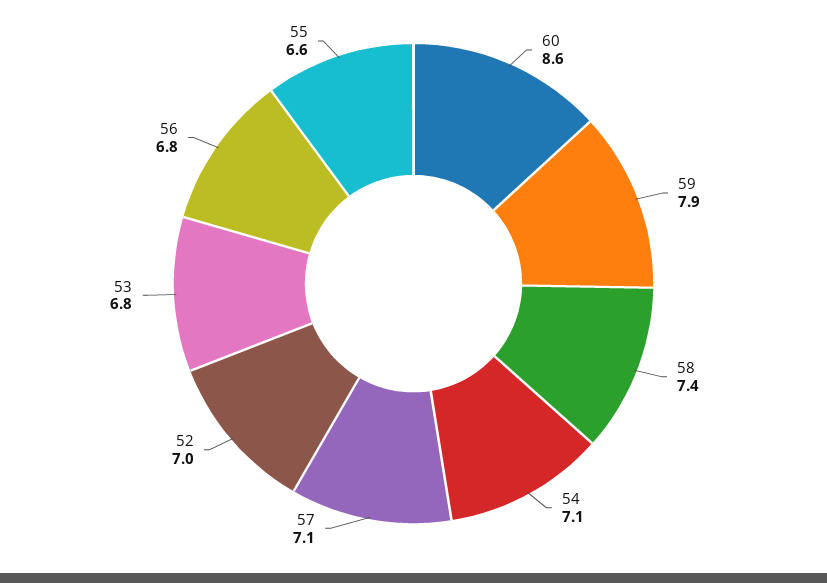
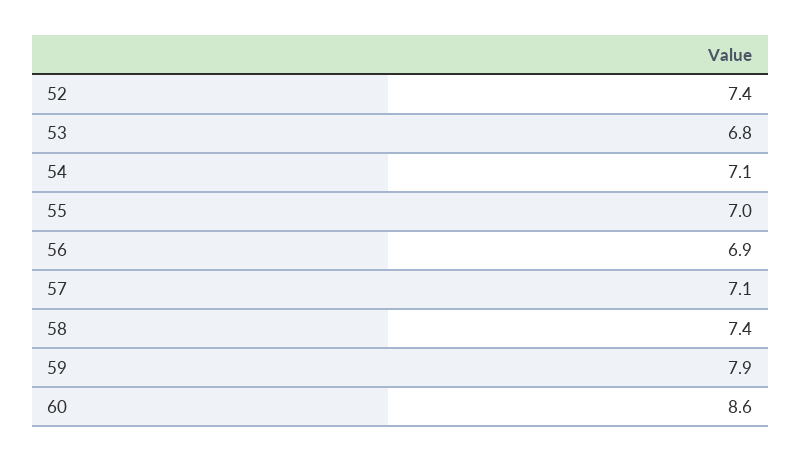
52: 7 -> 7.4
56: 6.8 -> 6.9
55: 6.6 -> 7

